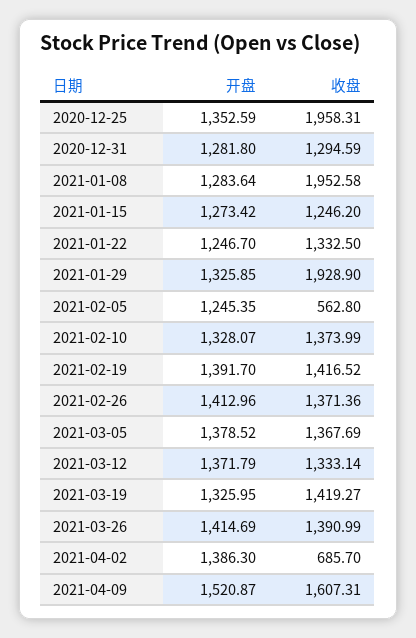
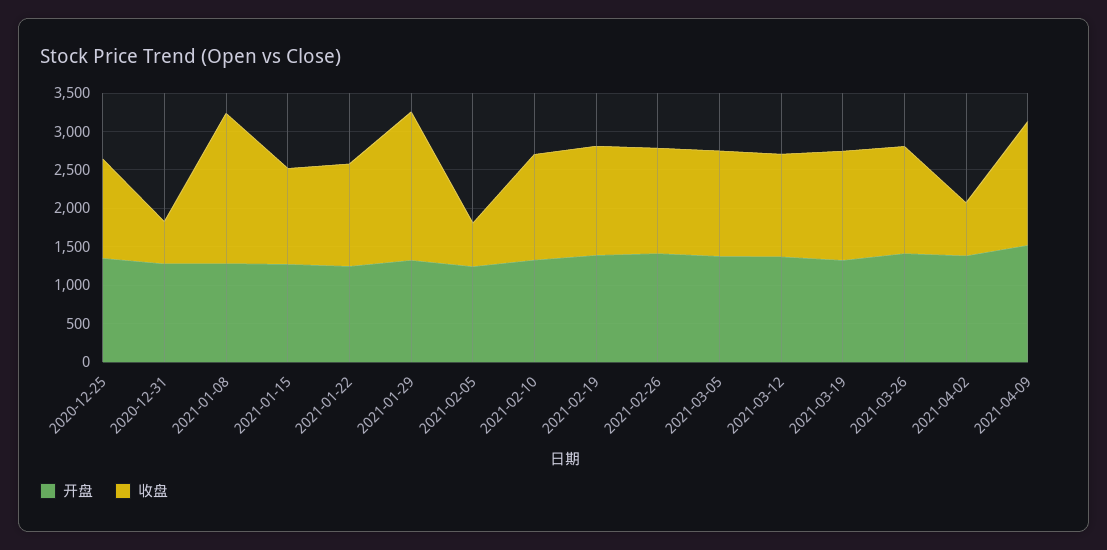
收盘, 2020-12-25: 1958.31 -> 1250
收盘, 2020-12-31: 1294.59 -> 500

